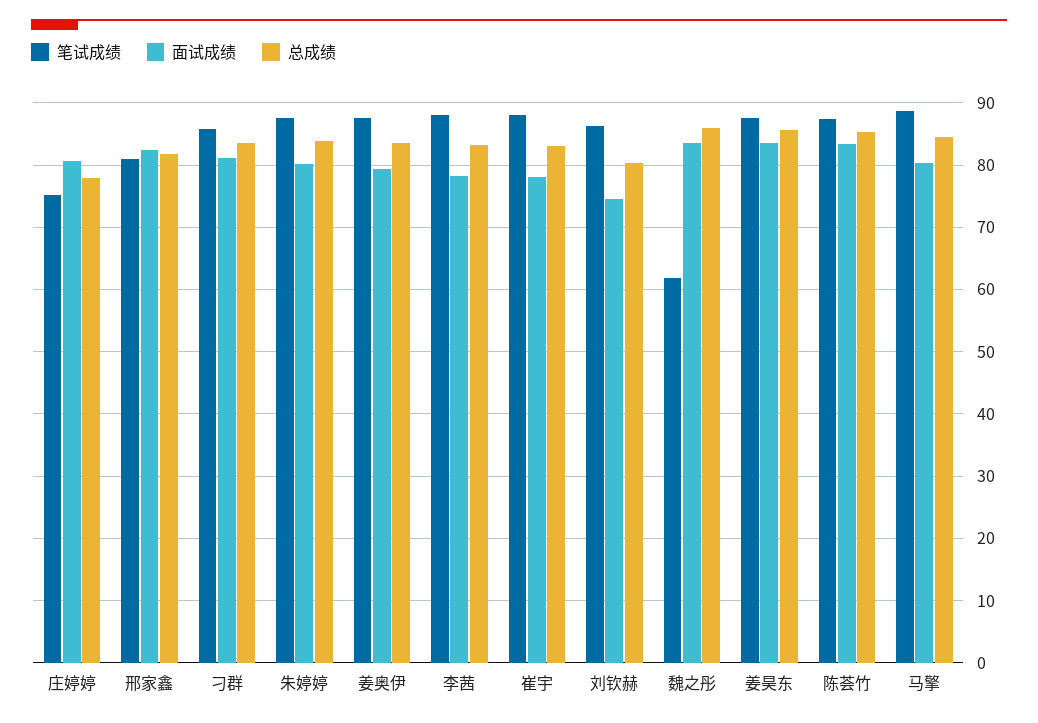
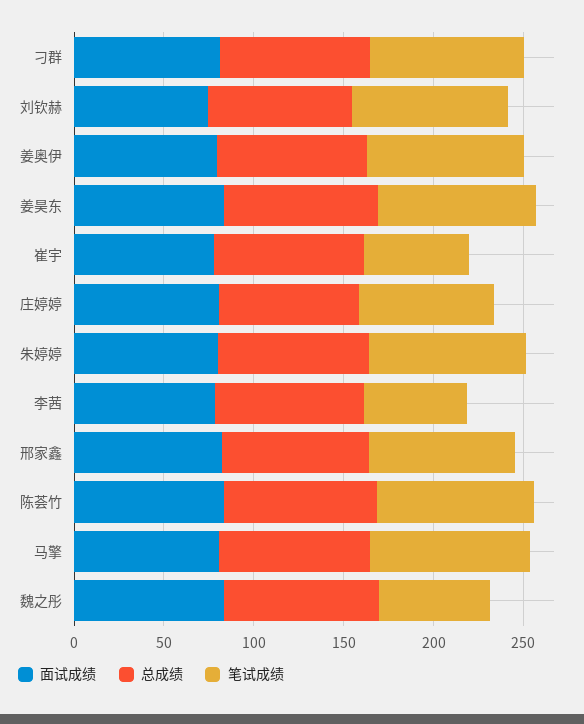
笔试成绩, 李茜: 88 -> 60
笔试成绩, 崔宇: 88 -> 60

